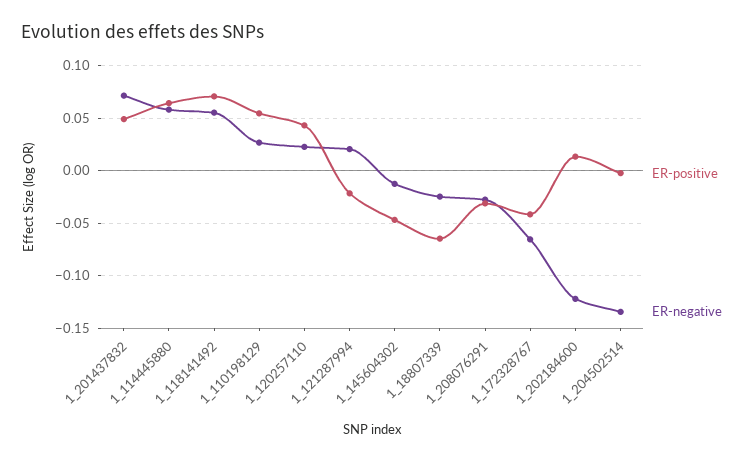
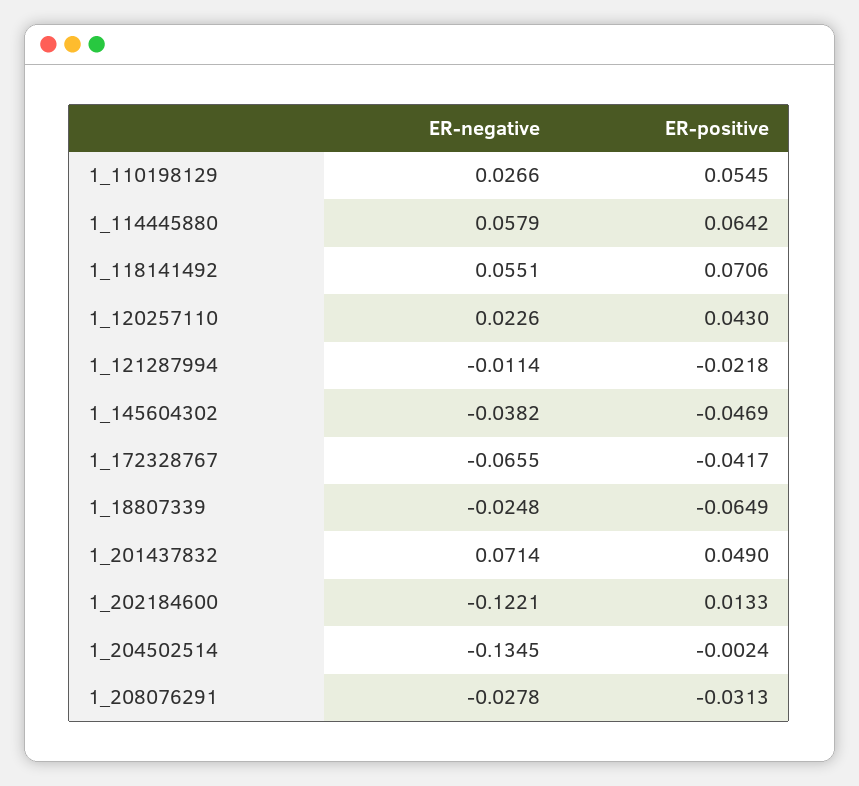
ER-negative, 1_121287994: 0.02 -> -0.0114
ER-negative, 1_145604302: -0.01 -> -0.0382

